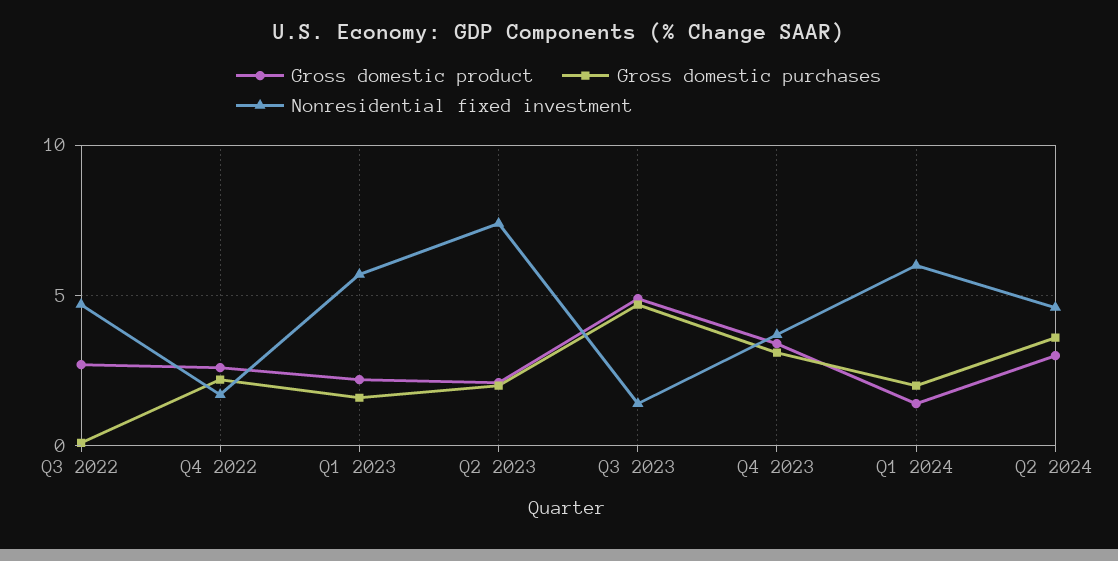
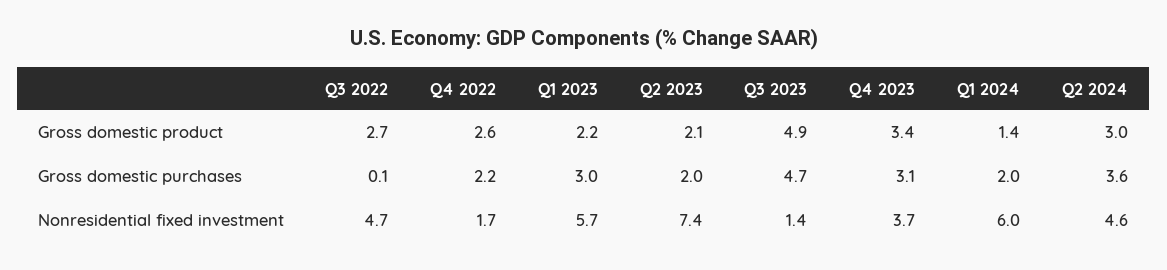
Gross domestic purchases, Q1 2023: 1.5 -> 3

